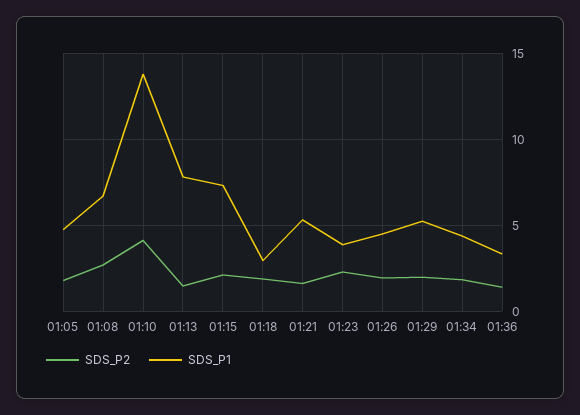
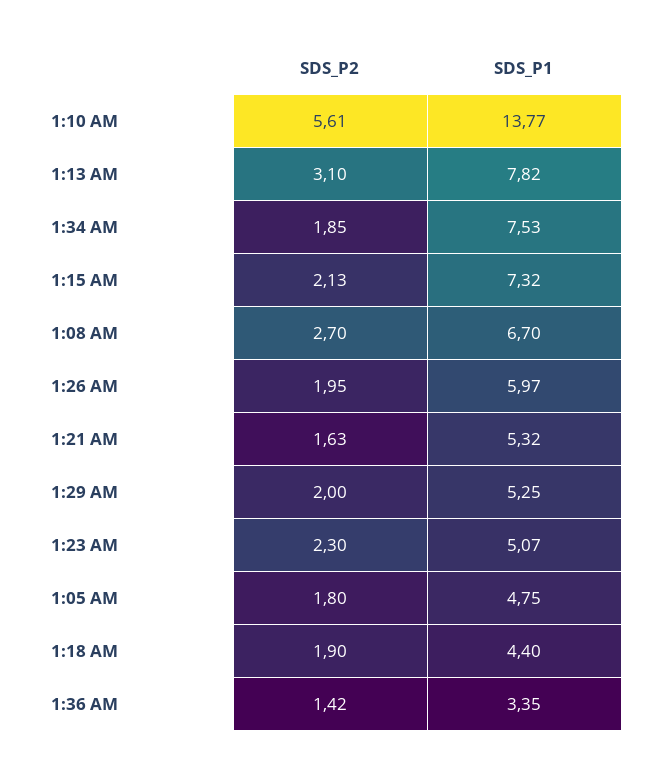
SDS_P2, 01:10: 4 -> 5.61
SDS_P2, 01:13: 1.5 -> 3.1
SDS_P1, 01:18: 3 -> 4.4
SDS_P1, 01:23: 4 -> 5.07
SDS_P1, 01:26: 4.5 -> 5.97
SDS_P1, 01:34: 4.5 -> 7.53

